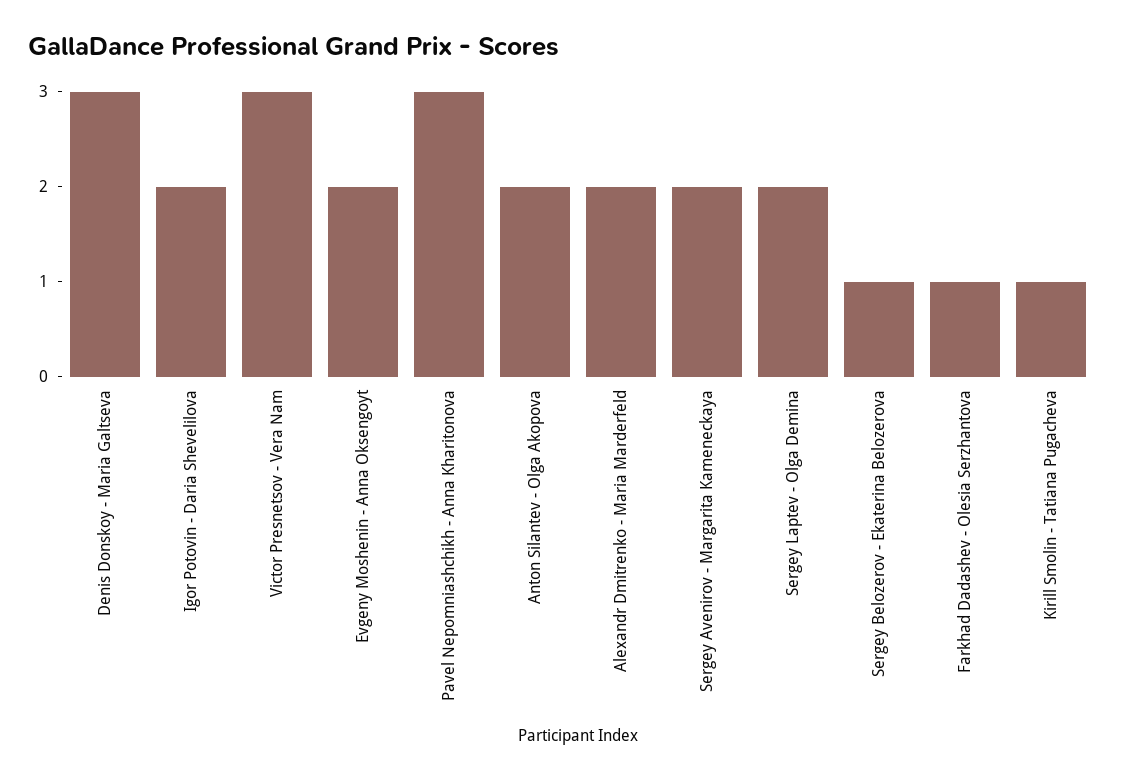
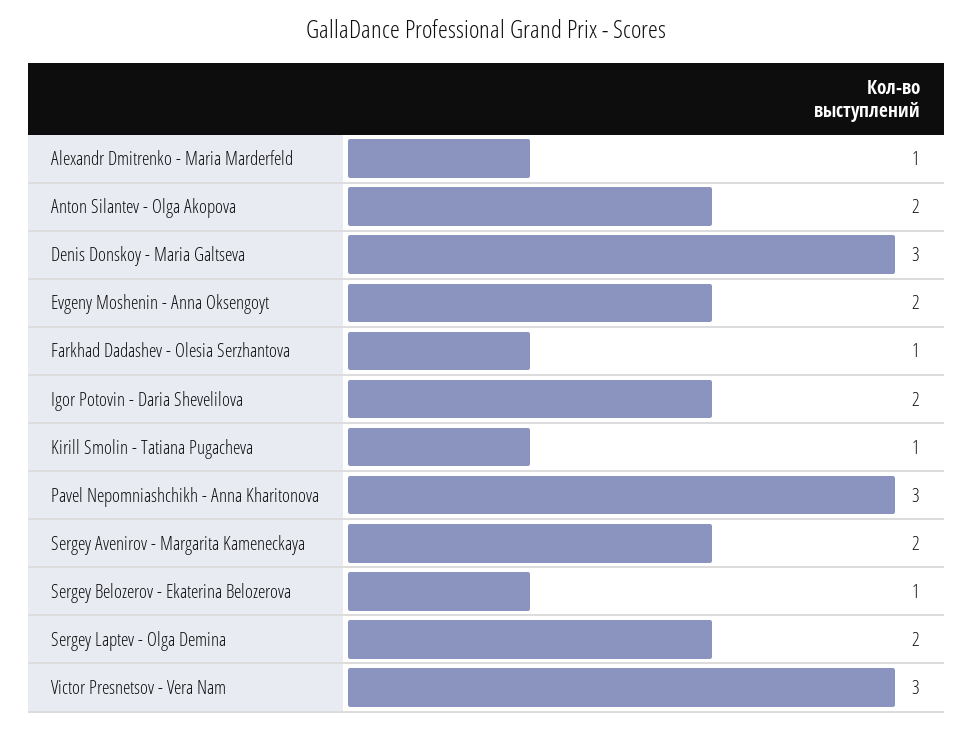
Alexandr Dmitrenko - Maria Marderfeld: 2 -> 1

